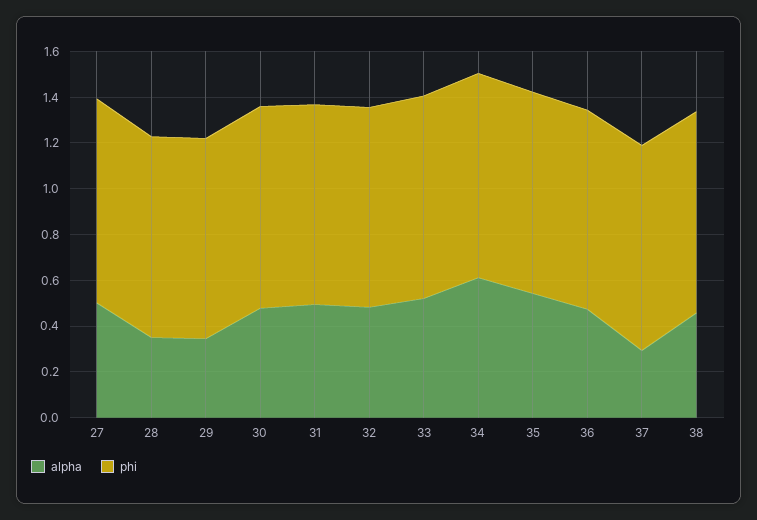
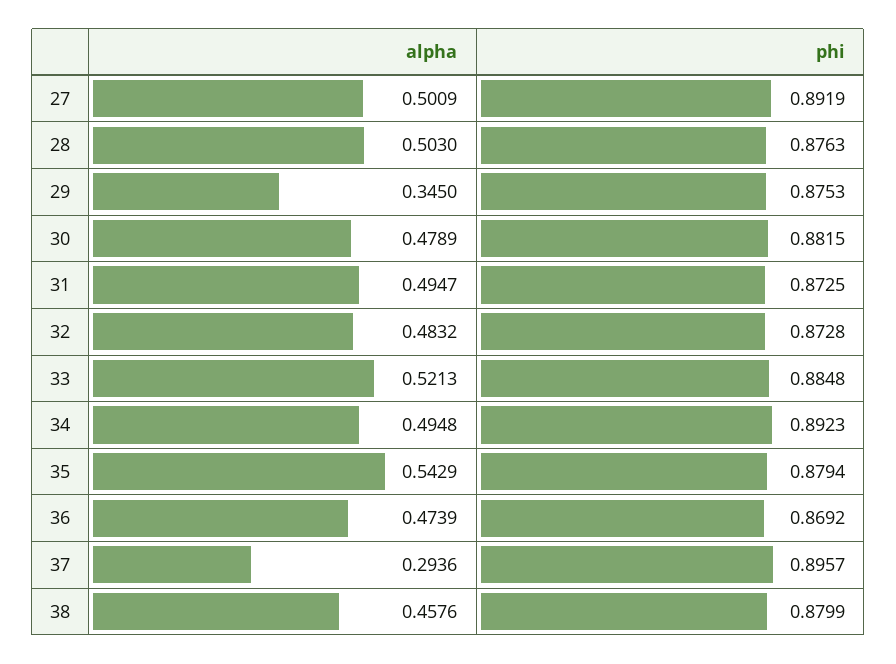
alpha, 28: 0.35 -> 0.503
alpha, 34: 0.6 -> 0.4948

